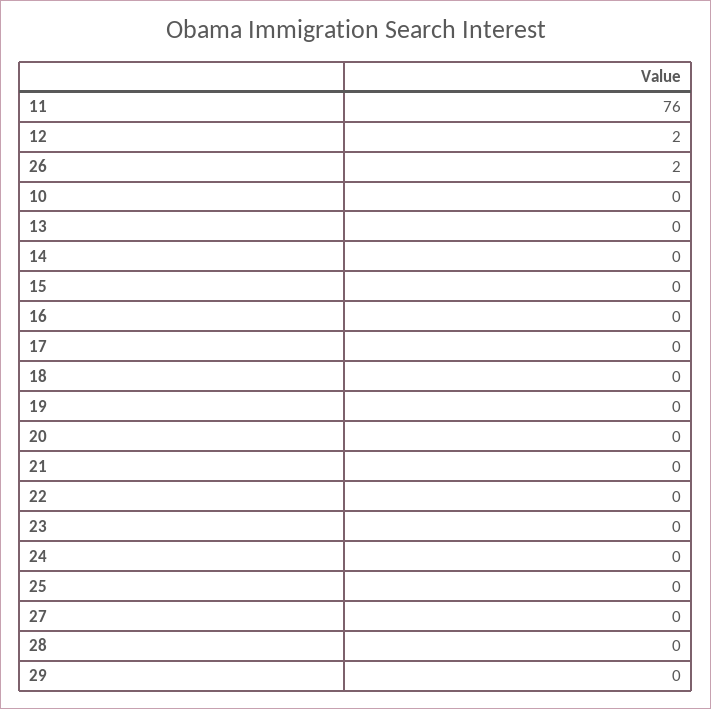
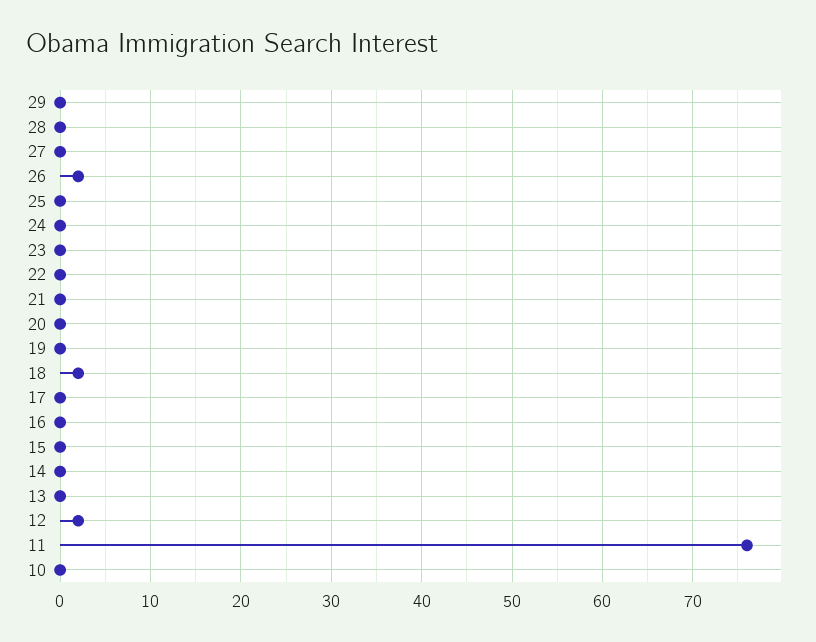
18: 0 -> 2

